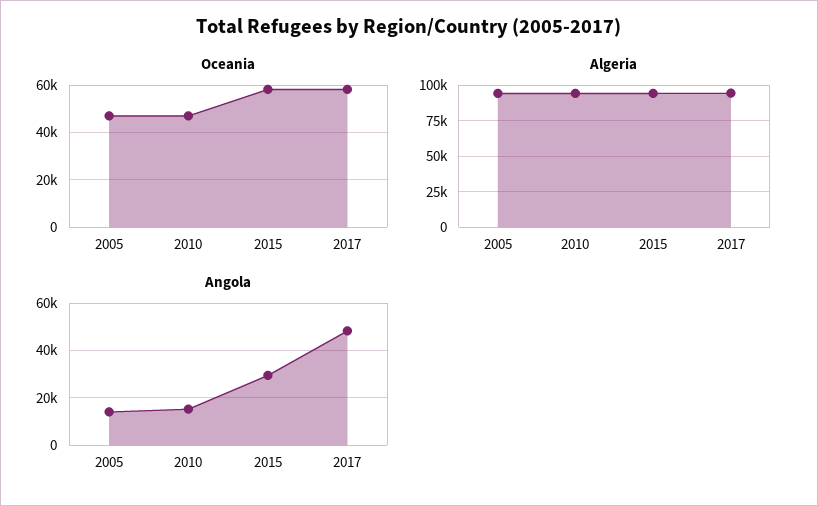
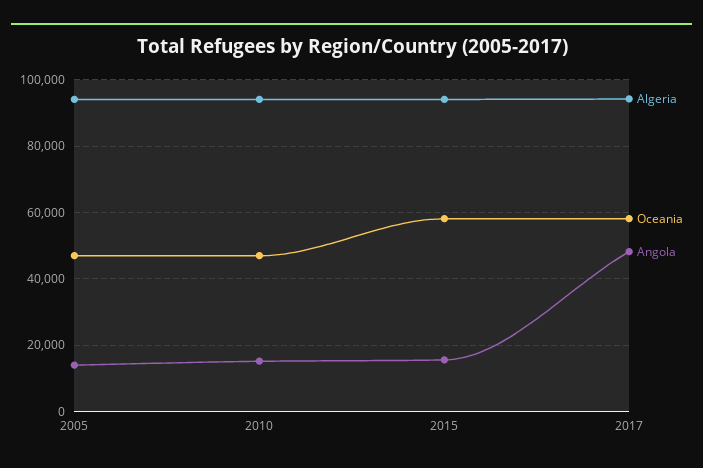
Angola, 2015: 30000 -> 16000

